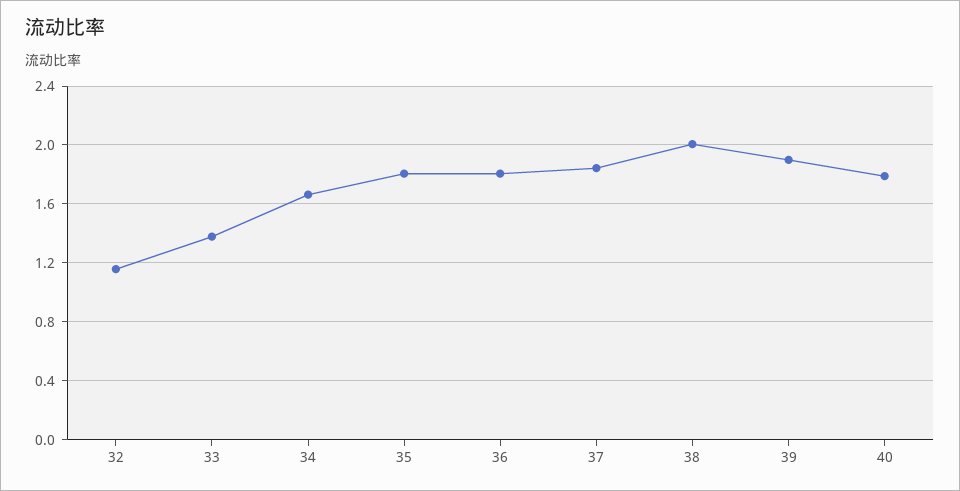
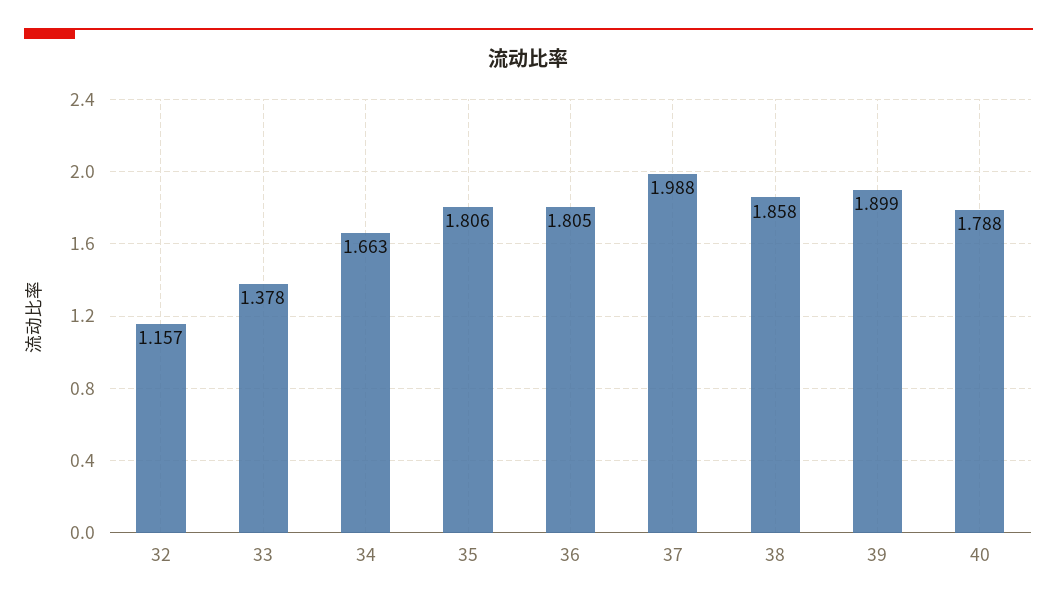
37: 1.85 -> 1.988
38: 2 -> 1.858

